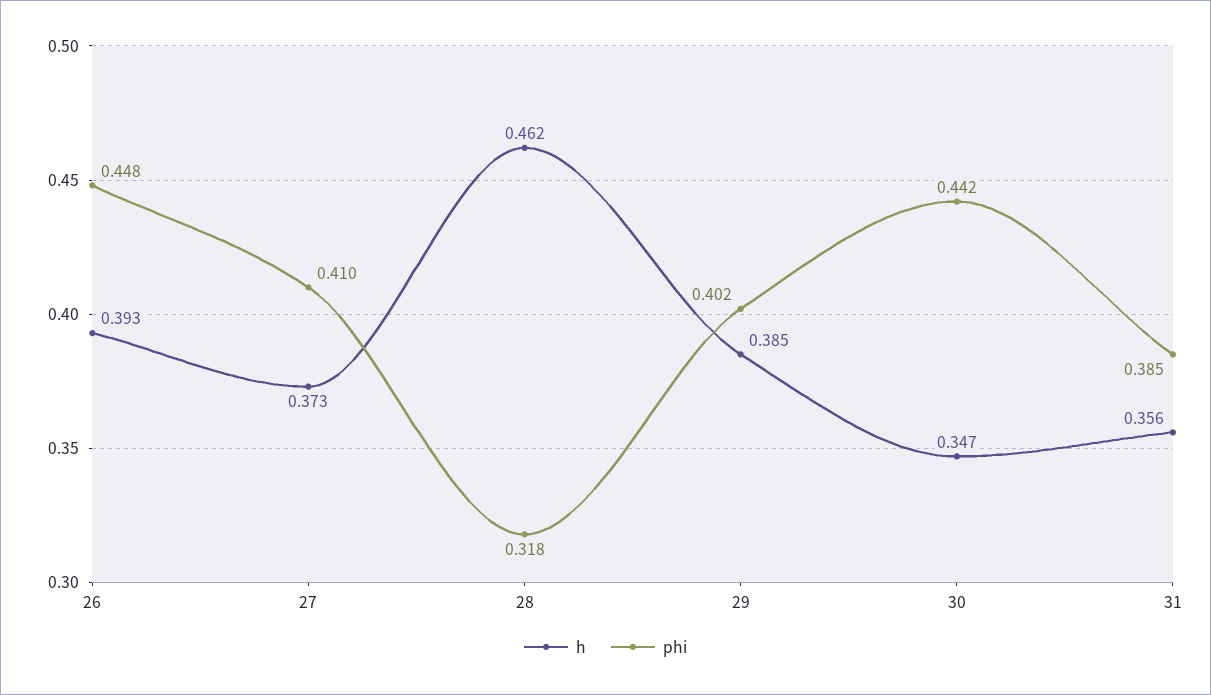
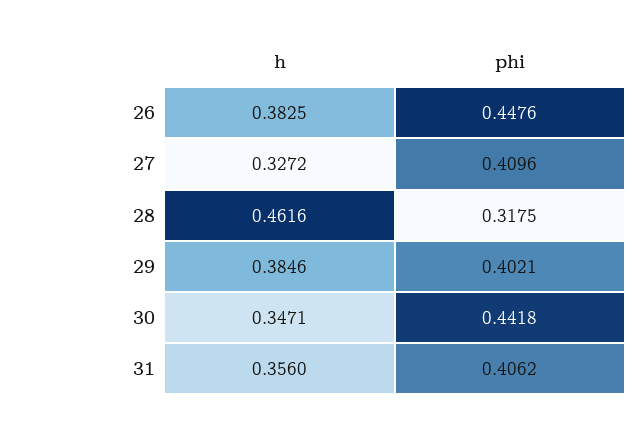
h, 26: 0.393 -> 0.3825
h, 27: 0.373 -> 0.3272
phi, 31: 0.385 -> 0.4062

